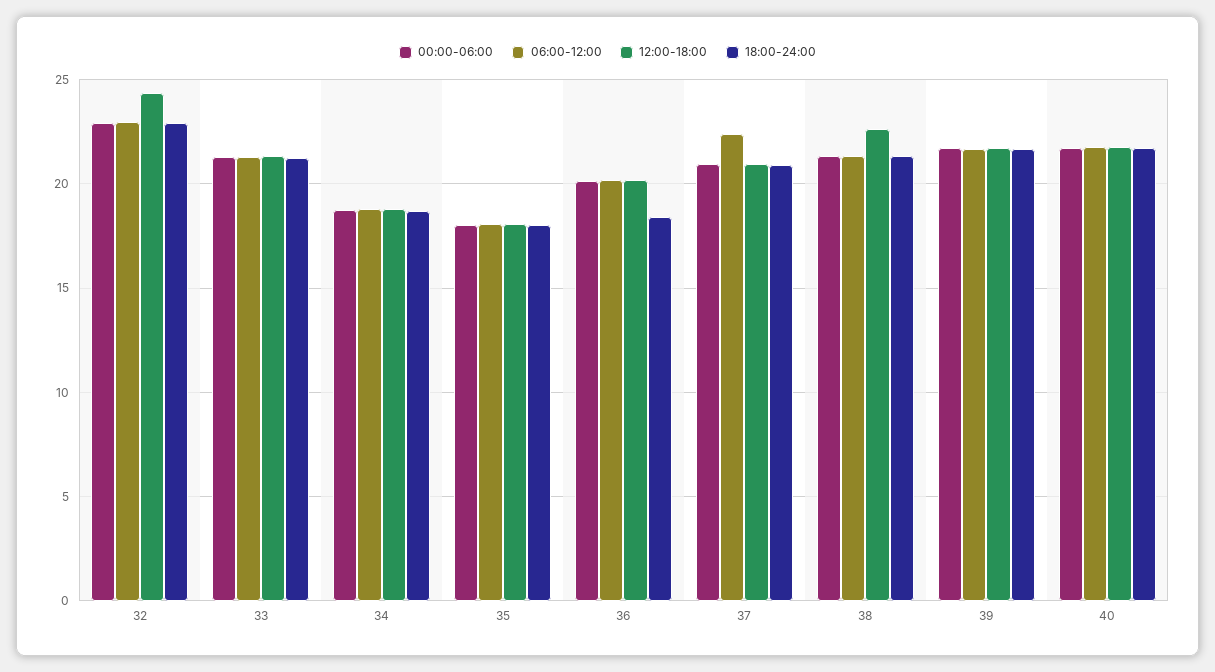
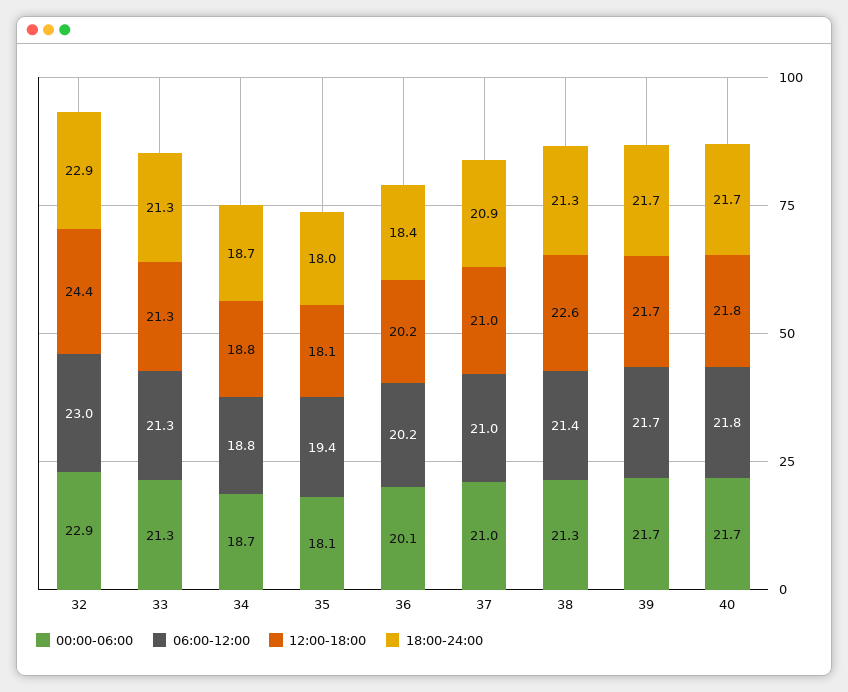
06:00-12:00, 35: 18 -> 19.4
06:00-12:00, 37: 22.5 -> 21

